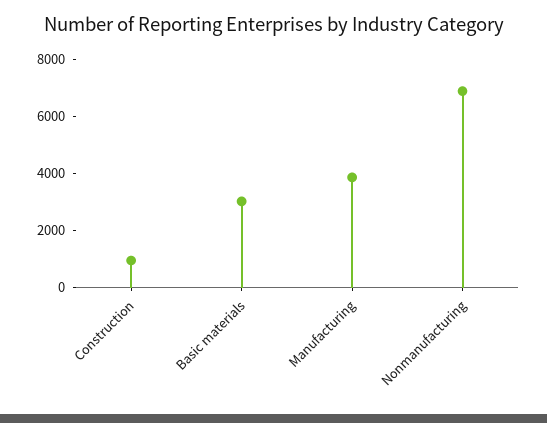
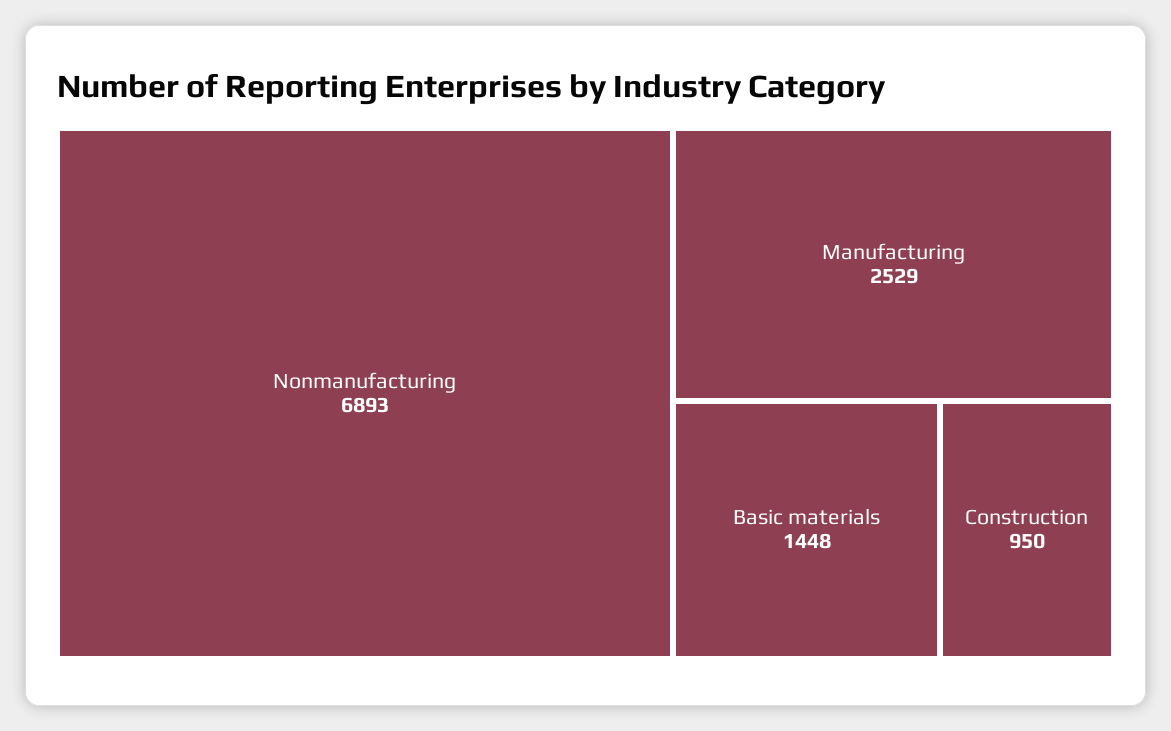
Basic materials: 3000 -> 1448
Manufacturing: 4000 -> 2529

